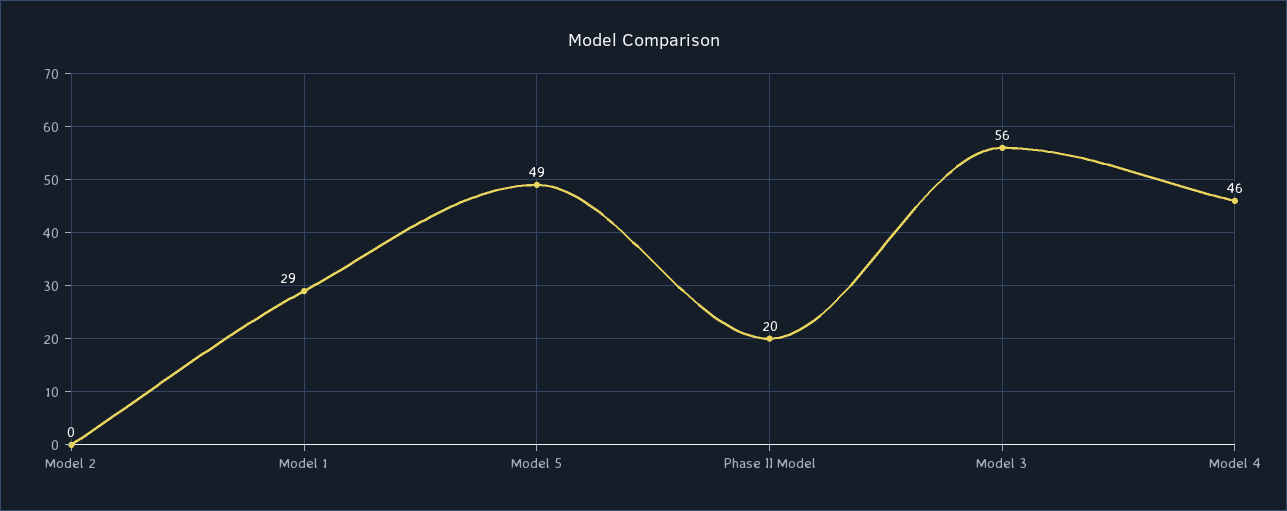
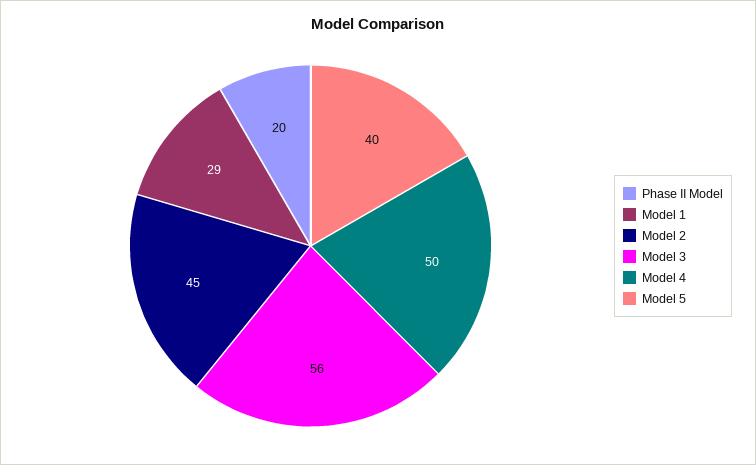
Model 2: 0 -> 45
Model 5: 49 -> 40
Model 4: 46 -> 50

